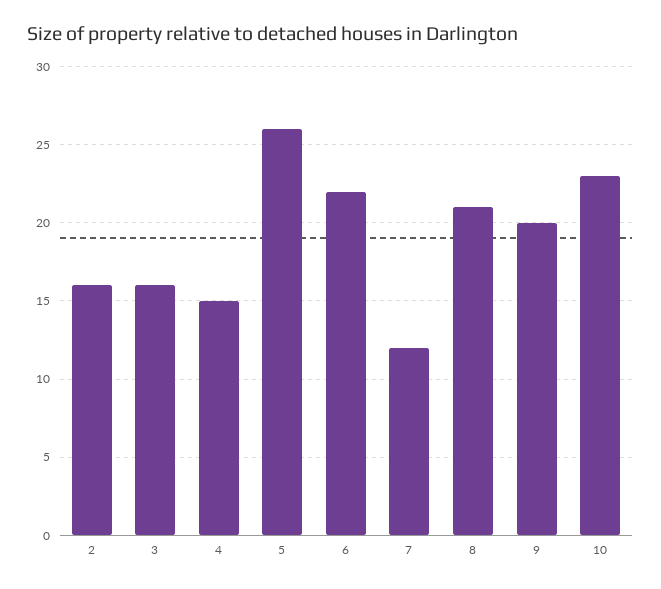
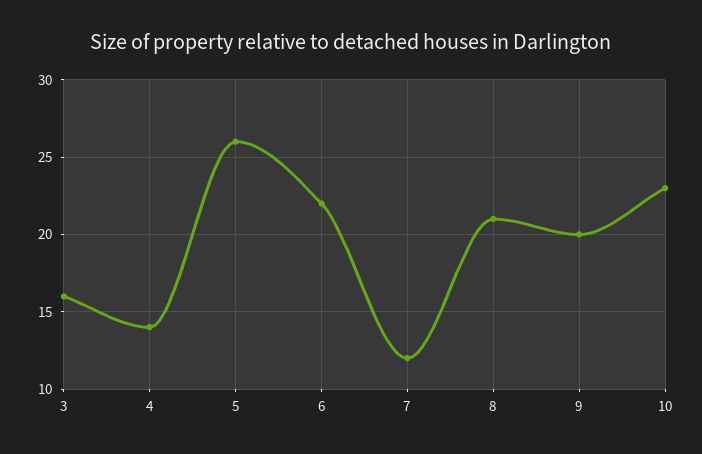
2: 16 -> none
4: 15 -> 14

